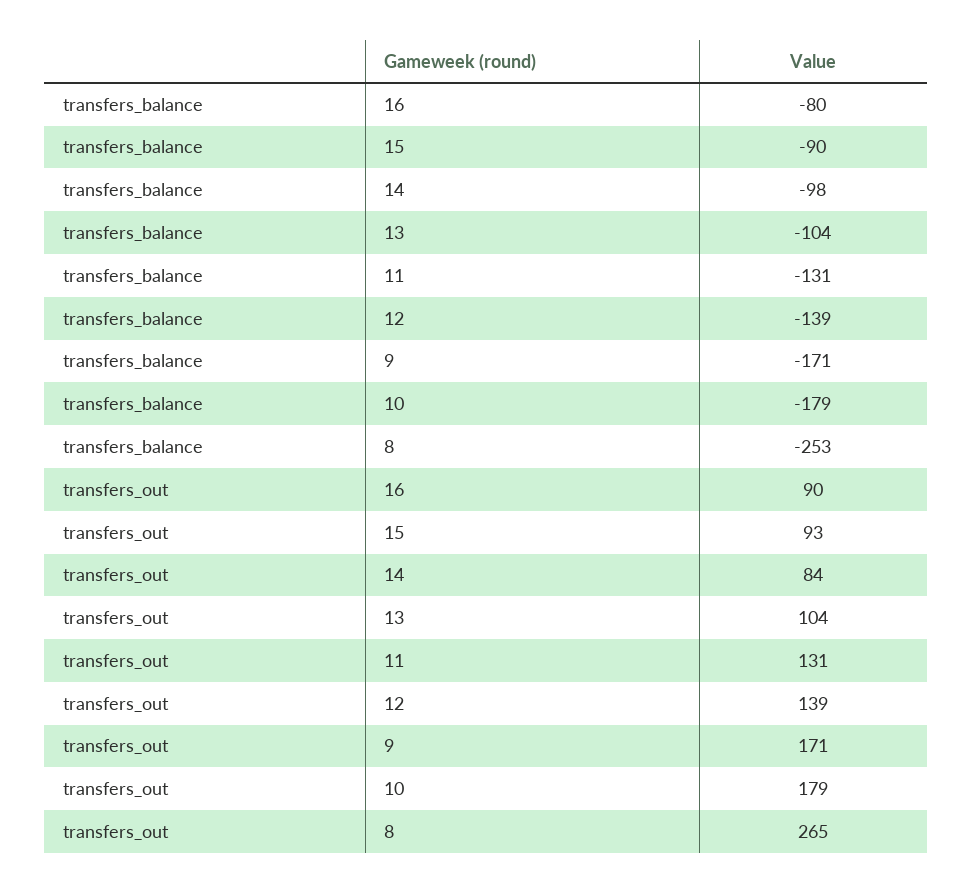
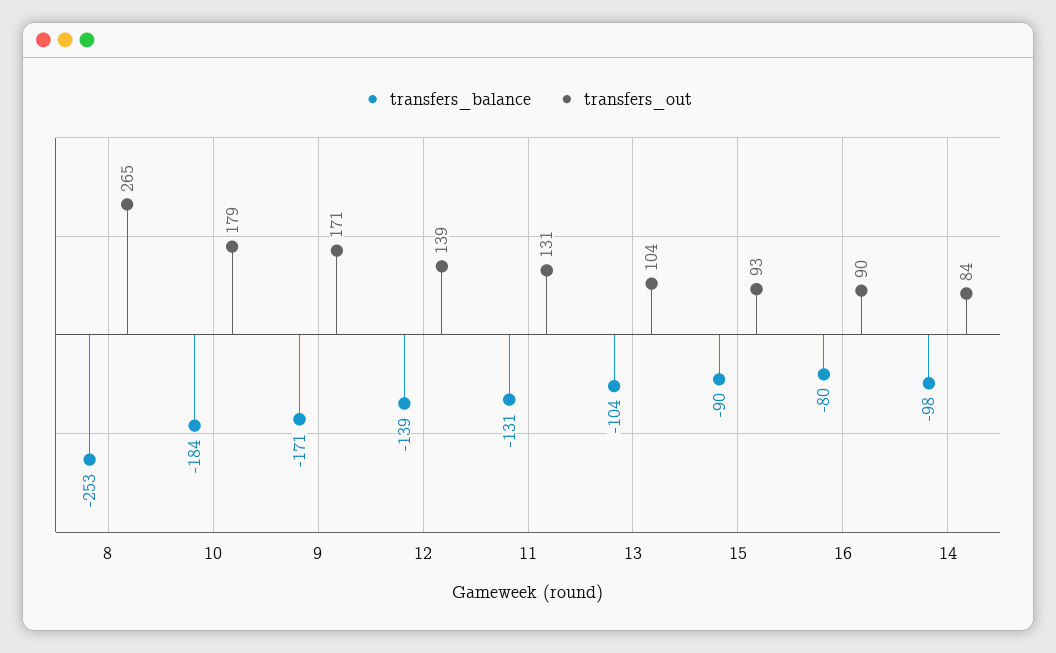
transfers_balance, 10: -179 -> -184

